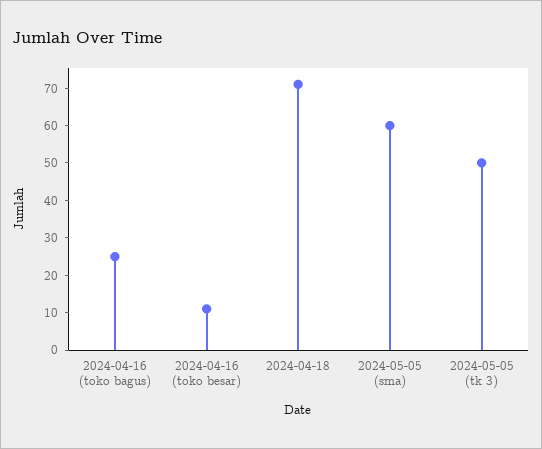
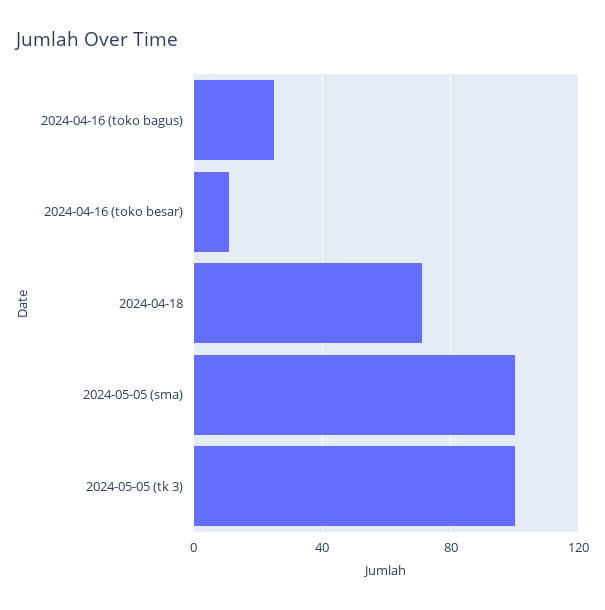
2024-05-05 (sma): 60 -> 100
2024-05-05 (tk 3): 50 -> 100

